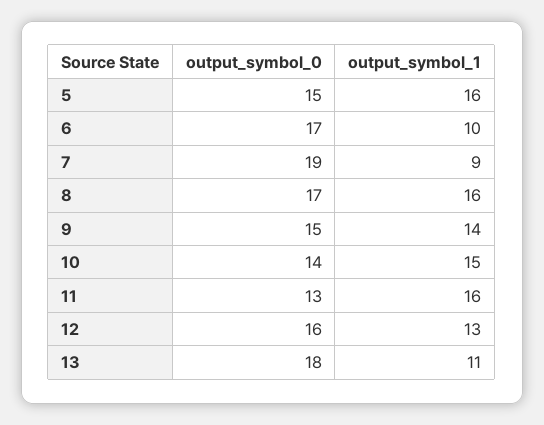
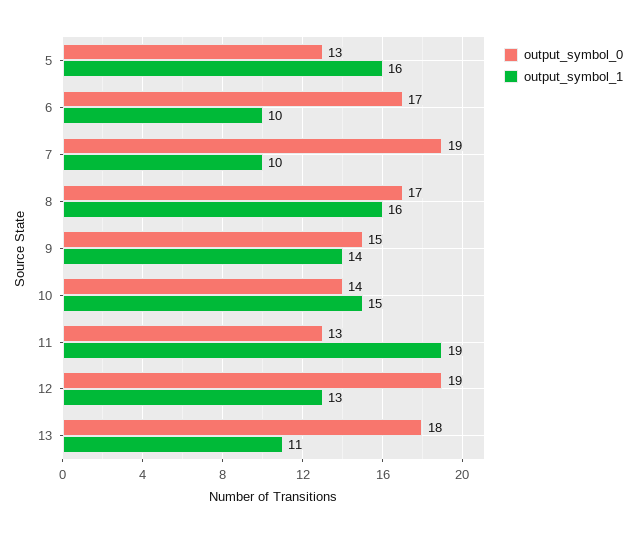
output_symbol_0, 5: 15 -> 13
output_symbol_1, 7: 9 -> 10
output_symbol_1, 11: 16 -> 19
output_symbol_0, 12: 16 -> 19

